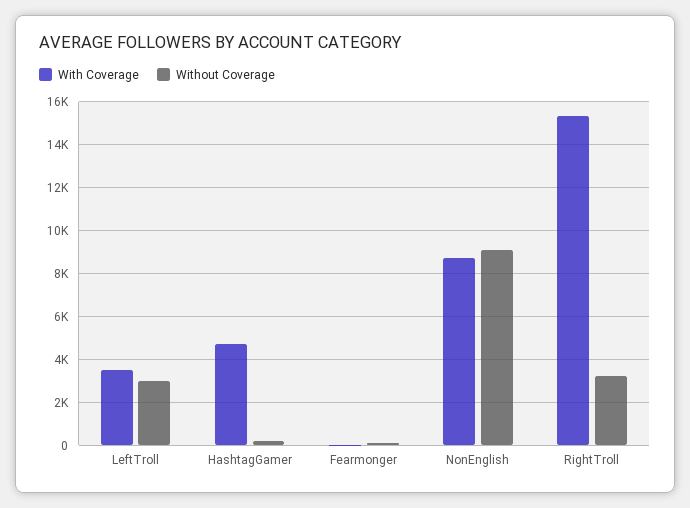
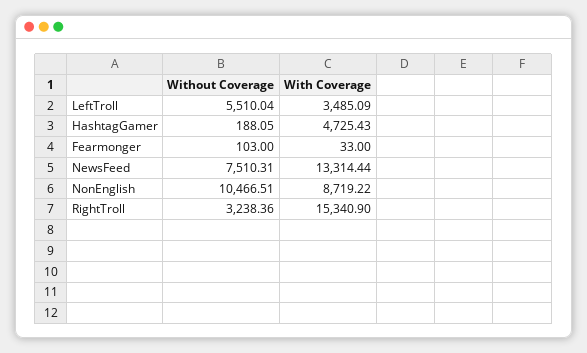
Without Coverage, LeftTroll: 3000 -> 5510.04
Without Coverage, NonEnglish: 9000 -> 10466.51
Without Coverage, NewsFeed: none -> 7510.31
With Coverage, NewsFeed: none -> 13314.44

